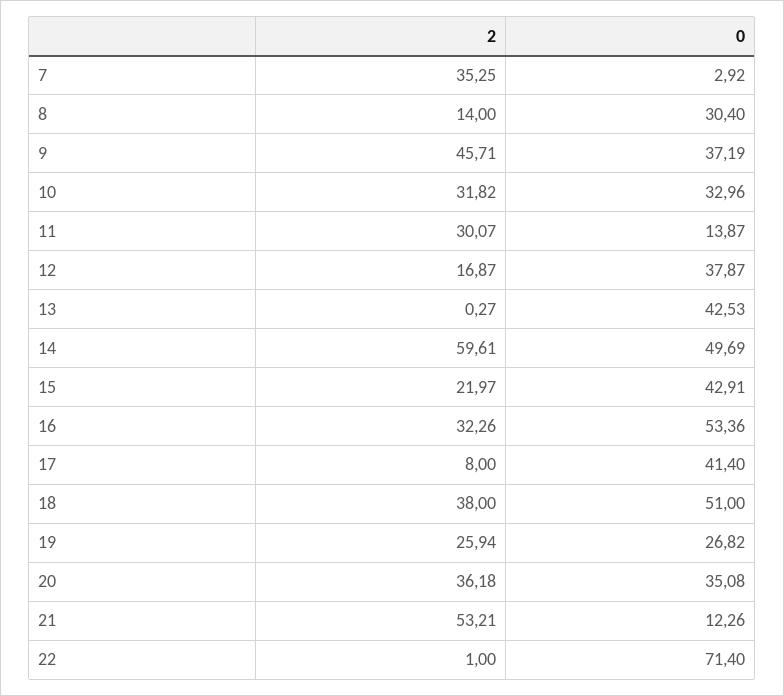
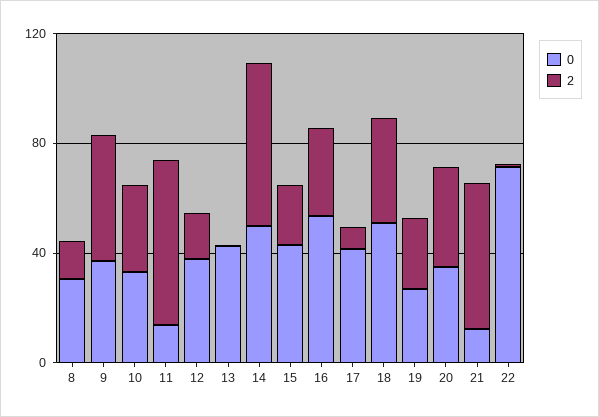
2, 7: 35.25 -> none
0, 7: 2.92 -> none
2, 11: 30.07 -> 60

